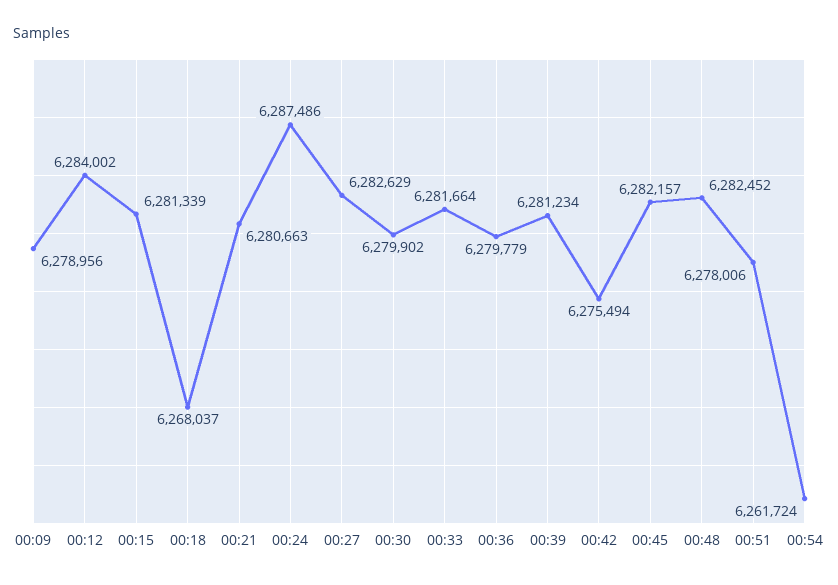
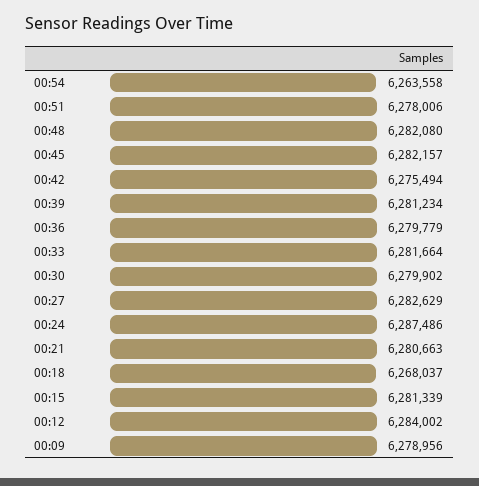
00:48: 6282452 -> 6282080
00:54: 6261724 -> 6263558

